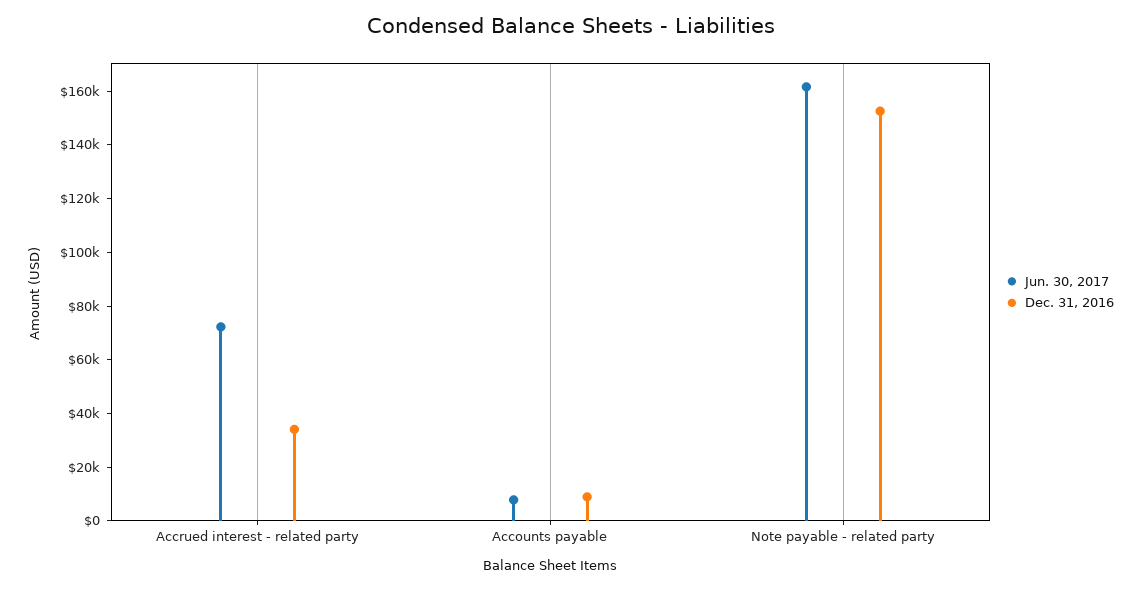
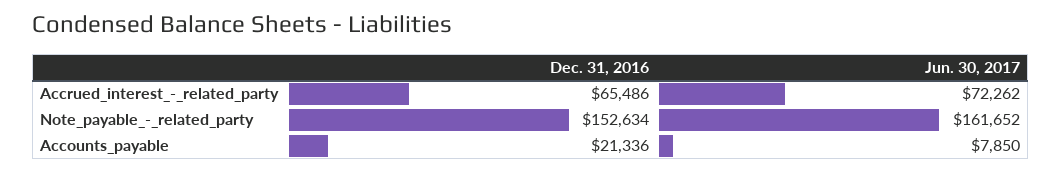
Dec. 31, 2016, Accrued interest - related party: 35000 -> 65486
Dec. 31, 2016, Accounts payable: 10000 -> 21336

